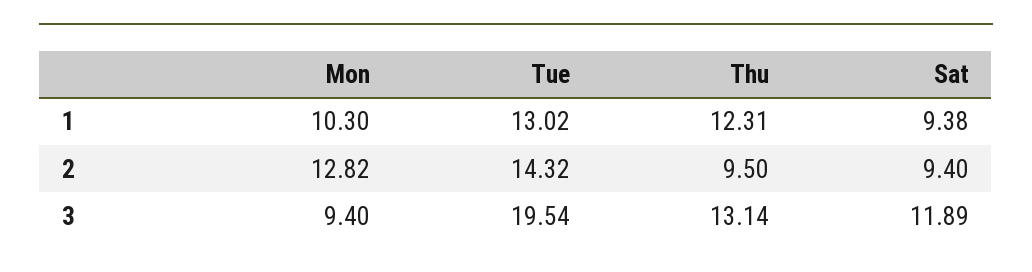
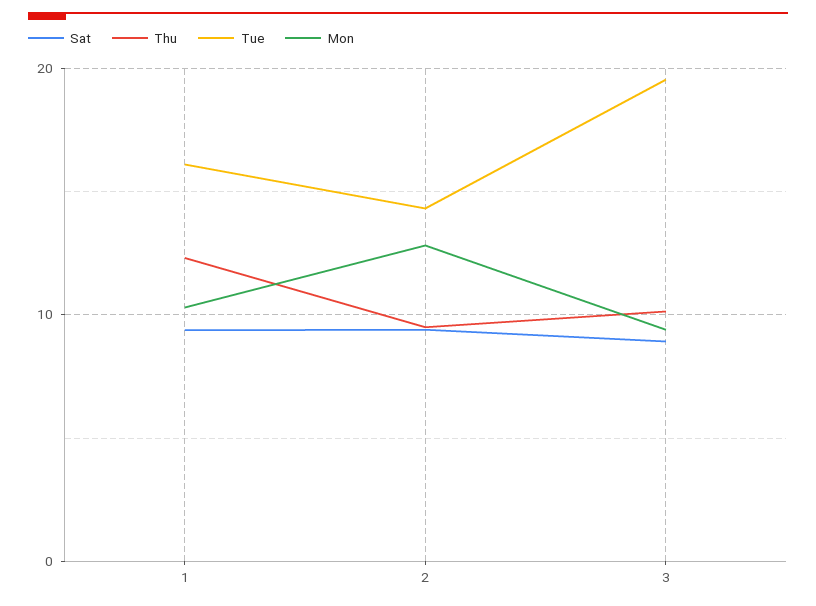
Tue, 1: 13.02 -> 16
Thu, 3: 13.14 -> 10
Sat, 3: 11.89 -> 9

